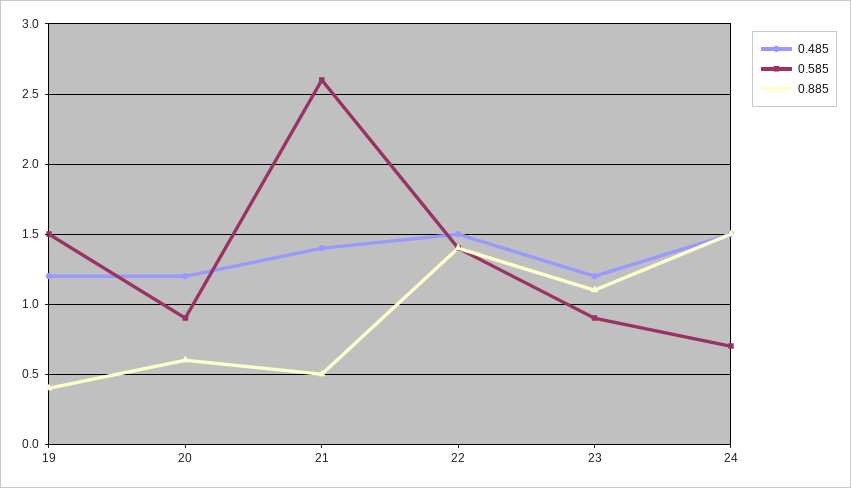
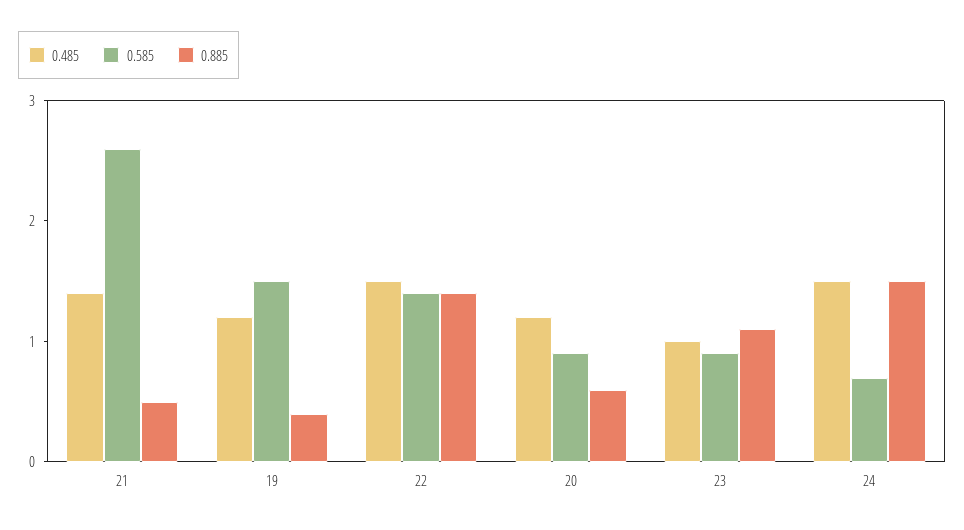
0.485, 23: 1.2 -> 1

